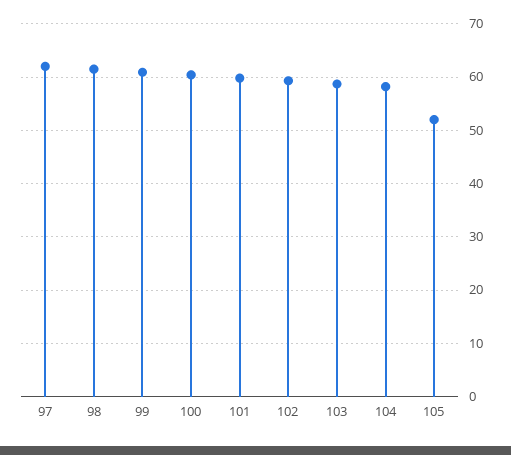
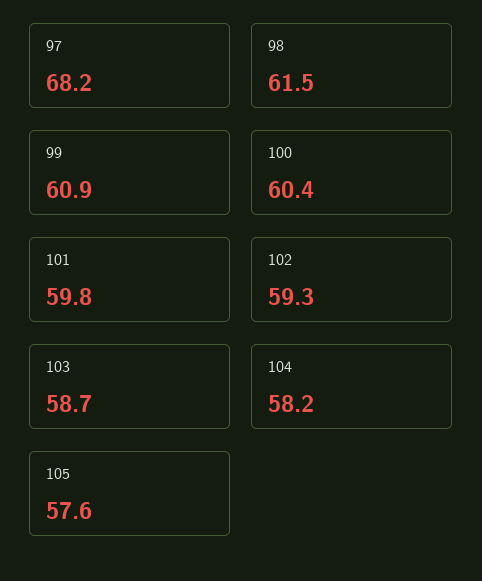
97: 62 -> 68.2
105: 52 -> 57.6

